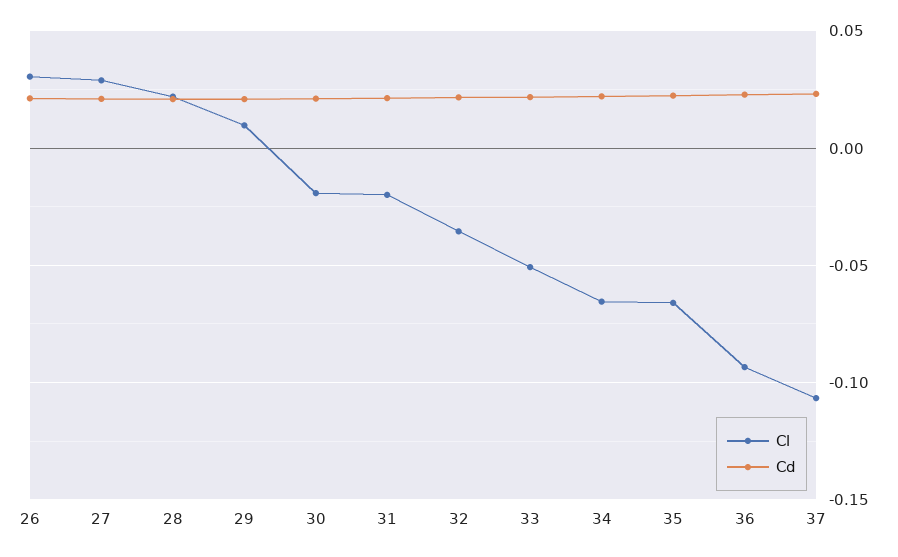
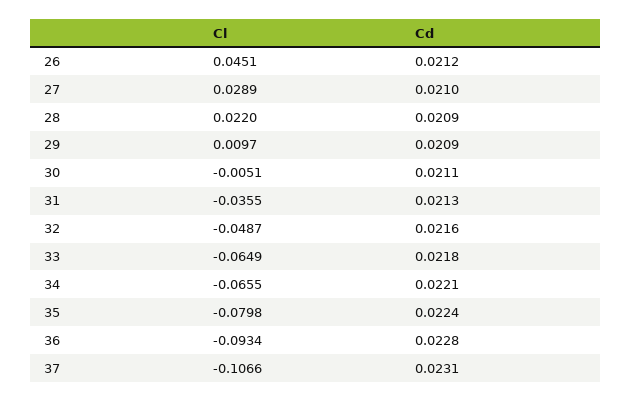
Cl, 26: 0.03 -> 0.0451
Cl, 30: -0.02 -> -0.0051
Cl, 31: -0.02 -> -0.0355
Cl, 32: -0.035 -> -0.0487
Cl, 33: -0.05 -> -0.0649
Cl, 35: -0.065 -> -0.0798

